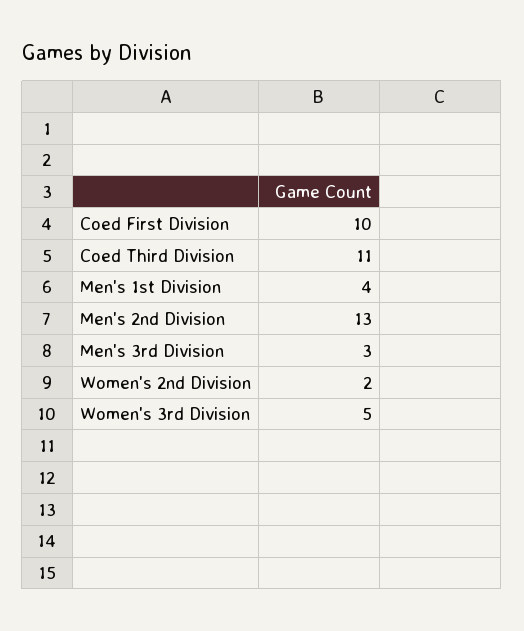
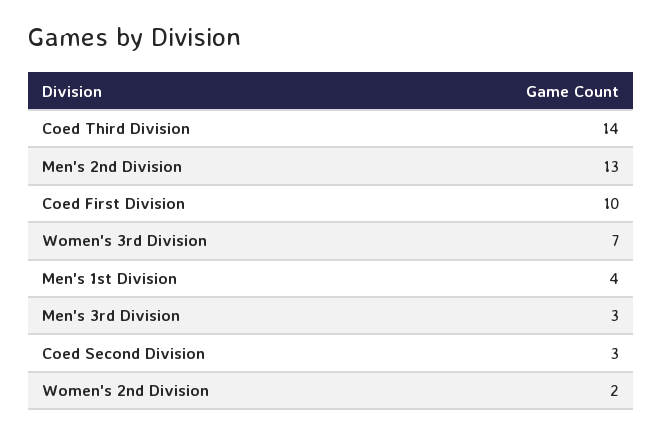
Coed Third Division: 11 -> 14
Women's 3rd Division: 5 -> 7
Coed Second Division: none -> 3

